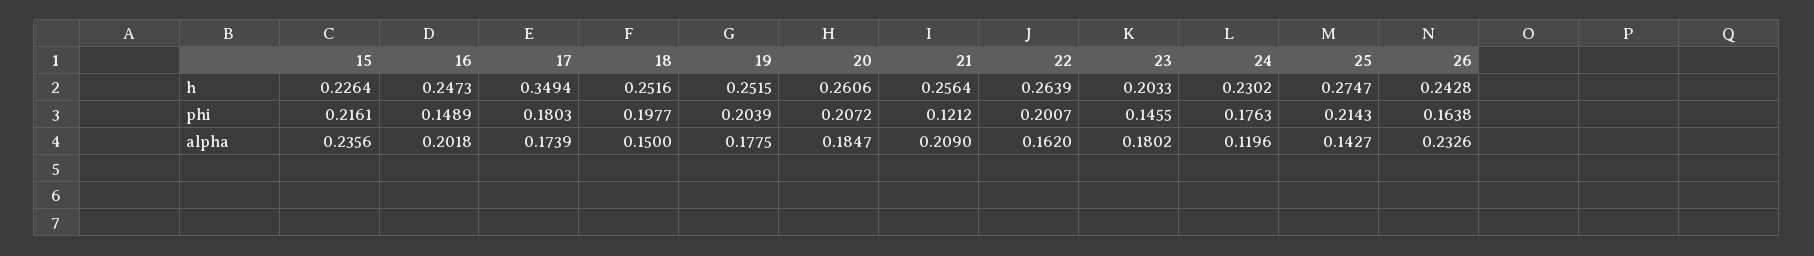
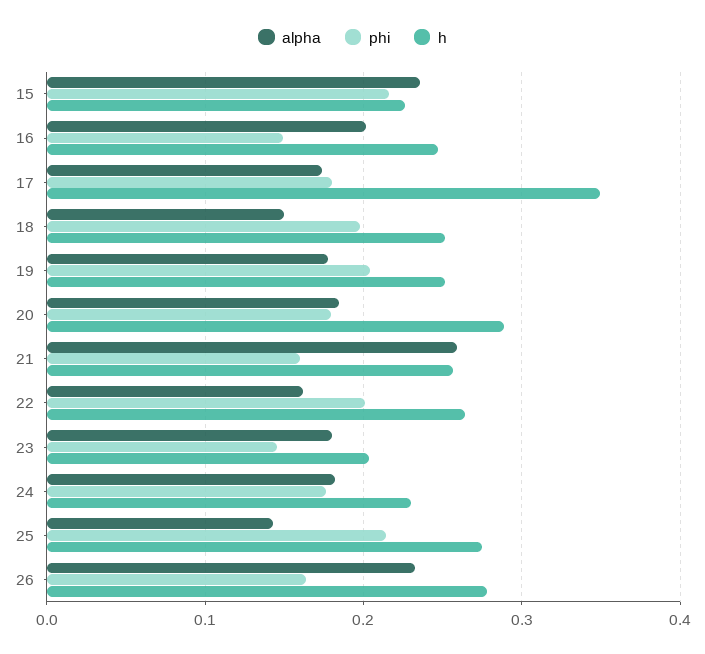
h, 20: 0.2606 -> 0.29
h, 26: 0.2428 -> 0.28
phi, 20: 0.2072 -> 0.18
phi, 21: 0.1212 -> 0.16
alpha, 21: 0.209 -> 0.26
alpha, 24: 0.1196 -> 0.18

